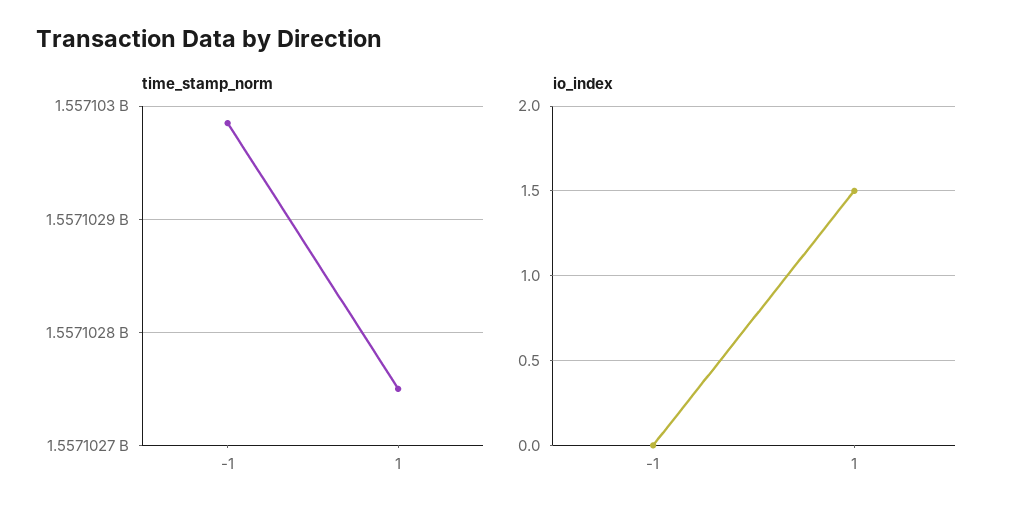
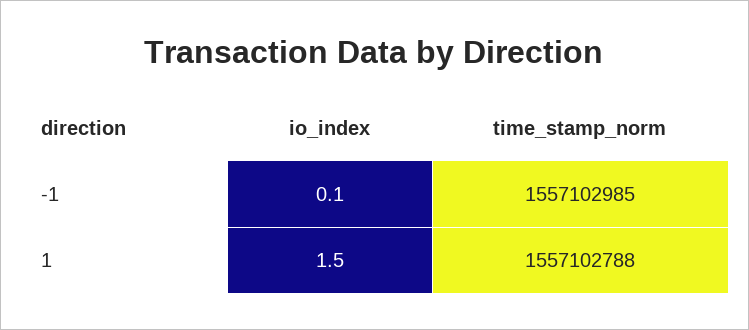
time_stamp_norm, 1: 1557102750 -> 1557102788
io_index, -1: 0 -> 0.1

